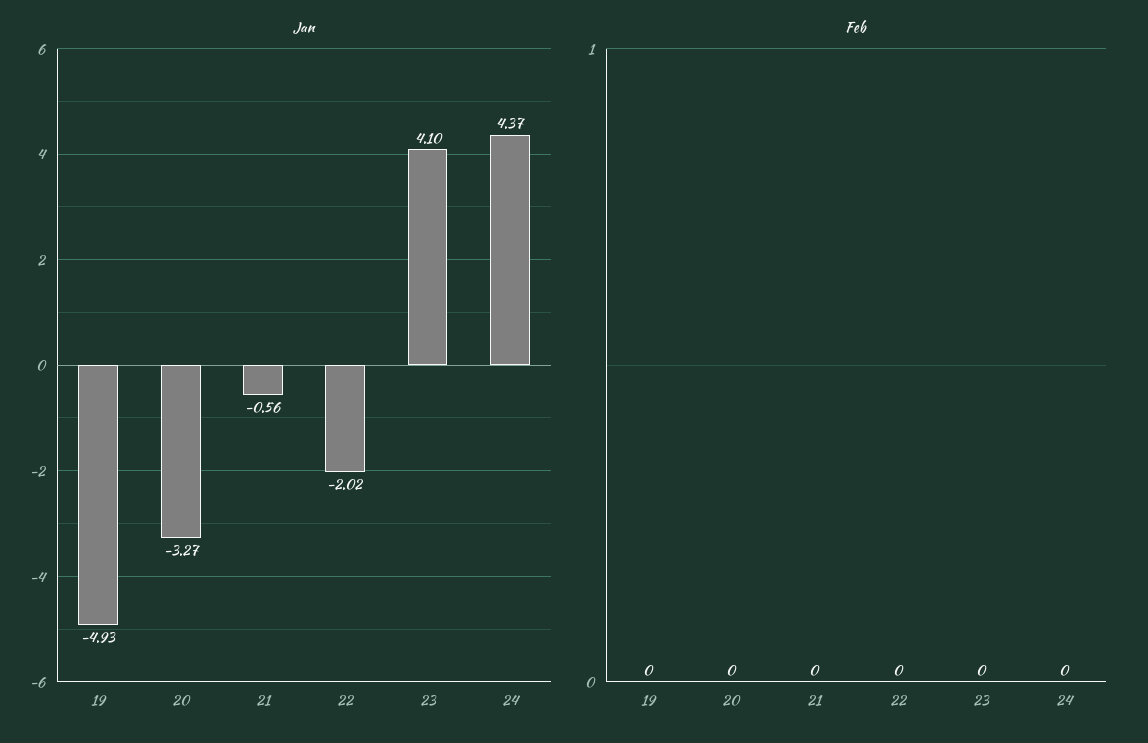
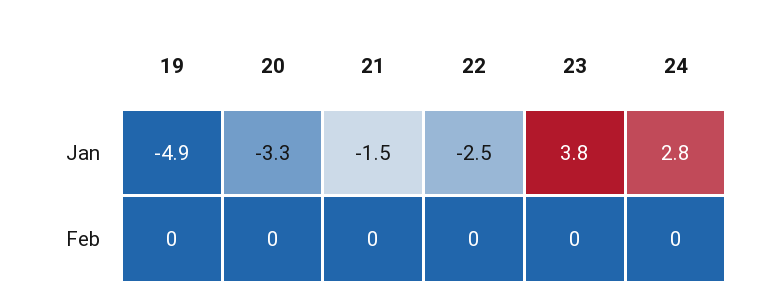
Jan, 21: -0.56 -> -1.5
Jan, 22: -2.02 -> -2.5
Jan, 23: 4.1 -> 3.8
Jan, 24: 4.37 -> 2.8

